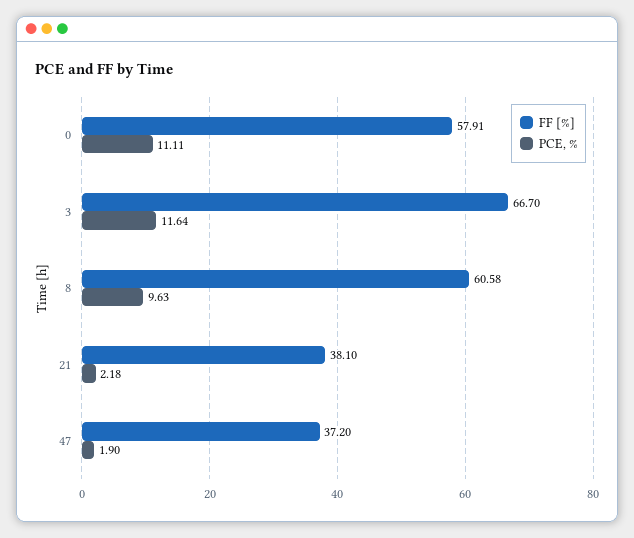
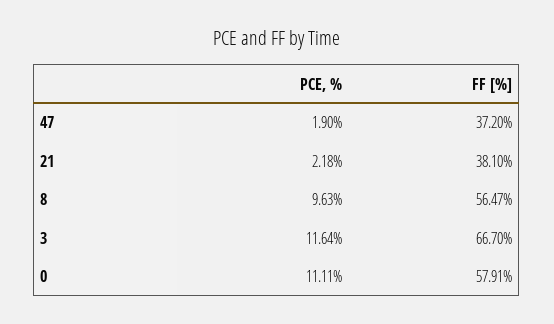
FF [%], 8: 60.58 -> 56.47

